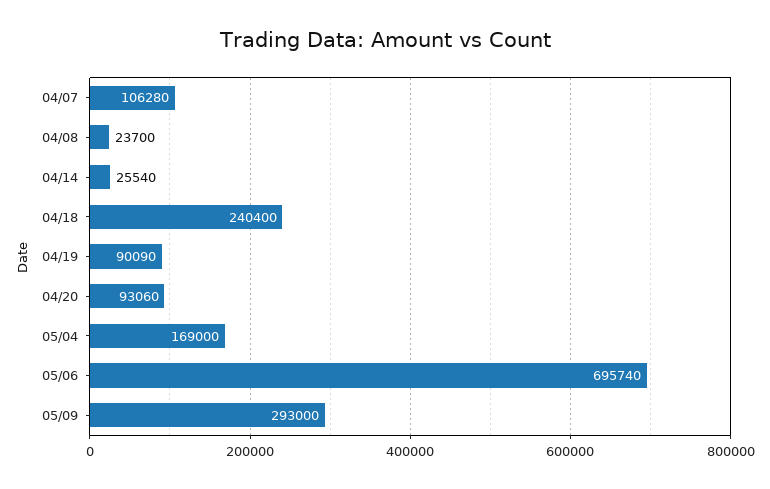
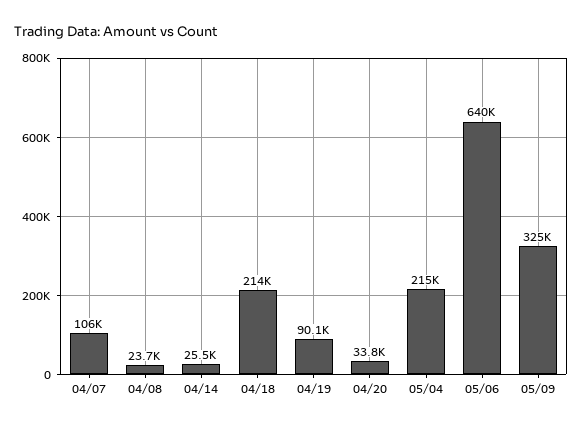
04/18: 240400 -> 214000
04/20: 93060 -> 33800
05/04: 169000 -> 215000
05/06: 695740 -> 640000
05/09: 293000 -> 325000

